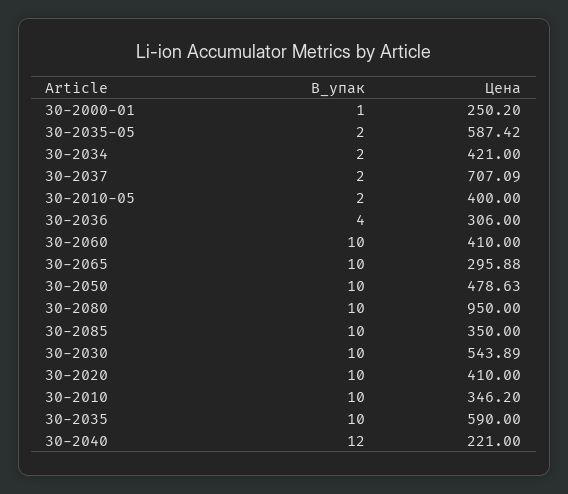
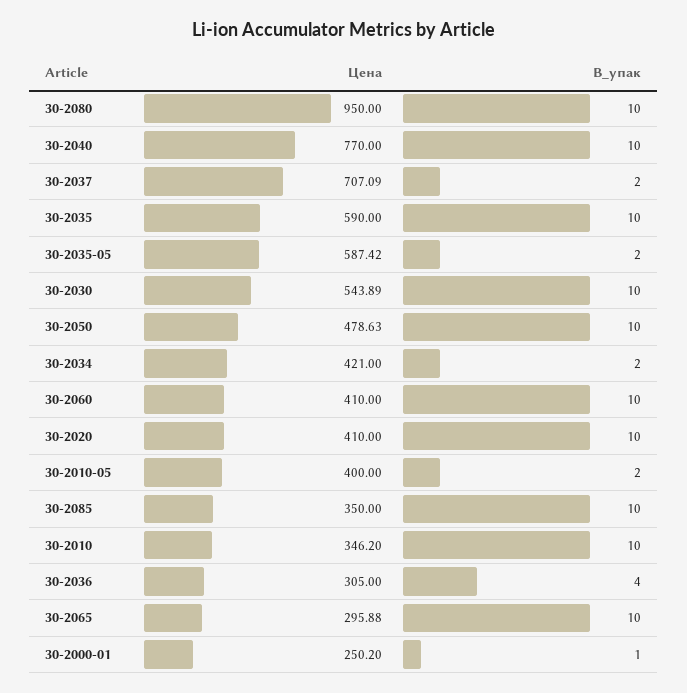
Цена, 30-2036: 306 -> 305
В_упак, 30-2040: 12 -> 10
Цена, 30-2040: 221 -> 770

